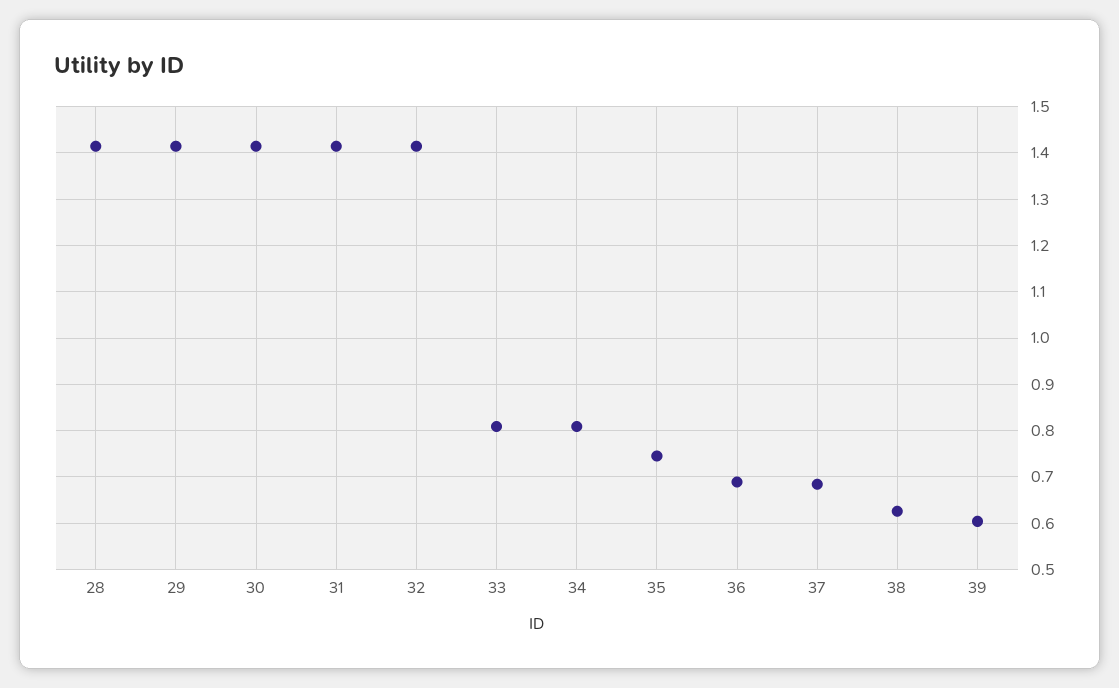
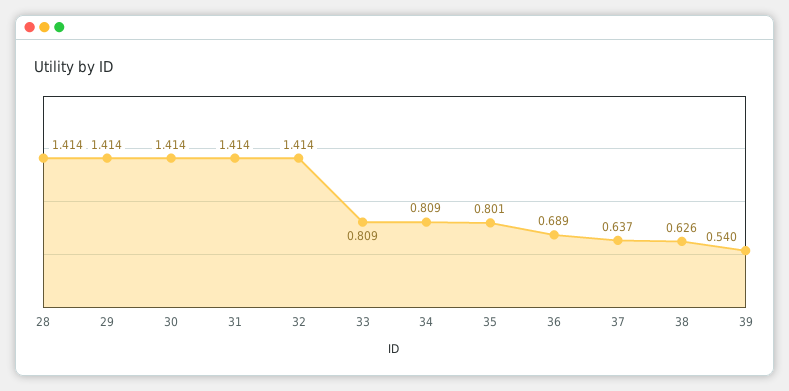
35: 0.74 -> 0.801
37: 0.68 -> 0.637
39: 0.6 -> 0.54

